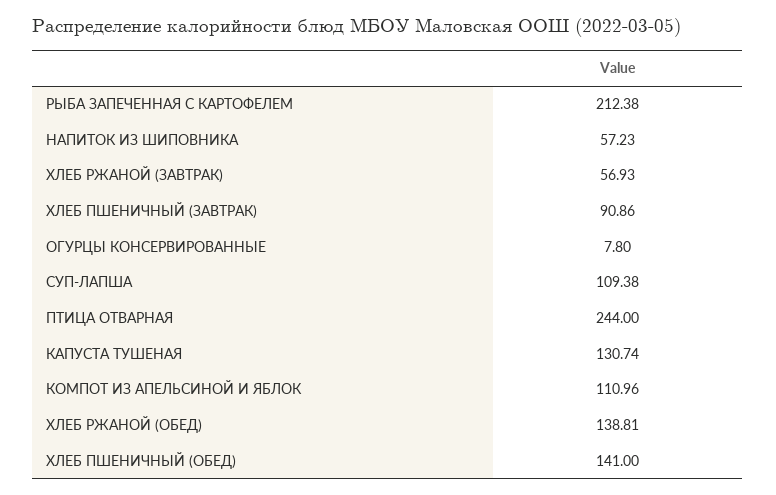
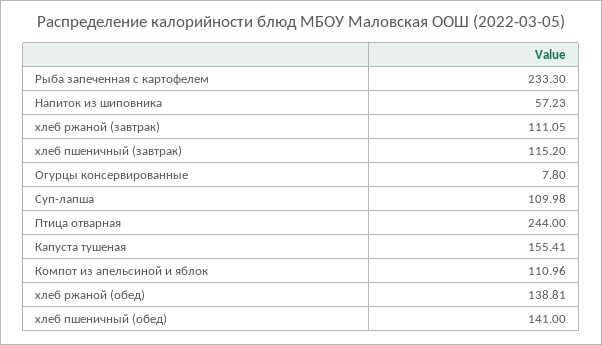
РЫБА ЗАПЕЧЕННАЯ С КАРТОФЕЛЕМ: 212.38 -> 233.3
ХЛЕБ РЖАНОЙ (ЗАВТРАК): 56.93 -> 111.05
ХЛЕБ ПШЕНИЧНЫЙ (ЗАВТРАК): 90.86 -> 115.2
СУП-ЛАПША: 109.38 -> 109.98
КАПУСТА ТУШЕНАЯ: 130.74 -> 155.41

